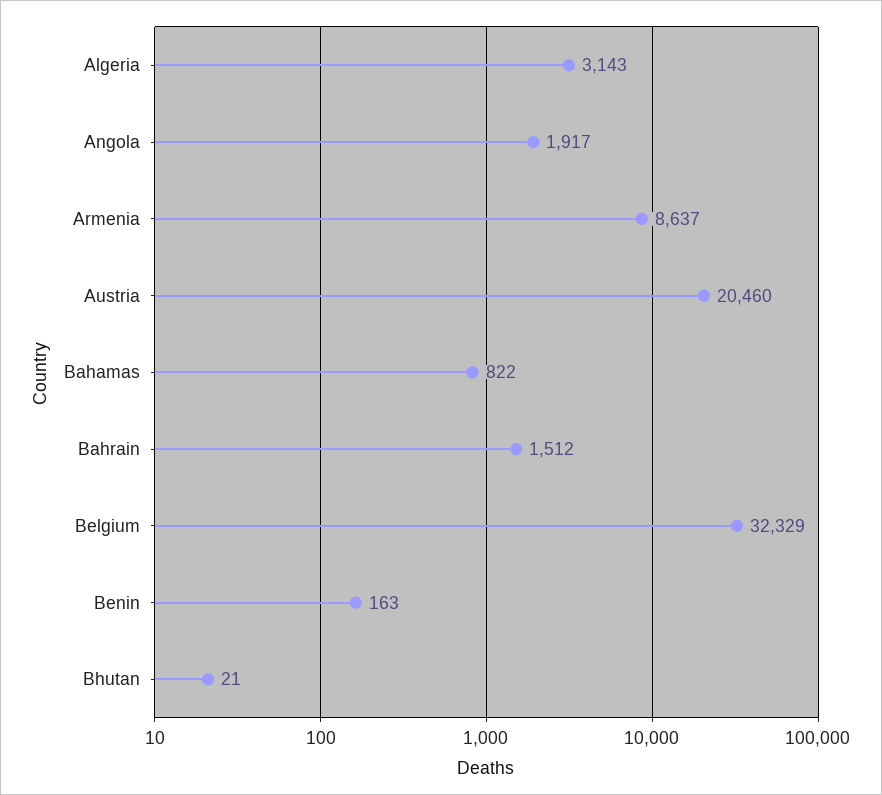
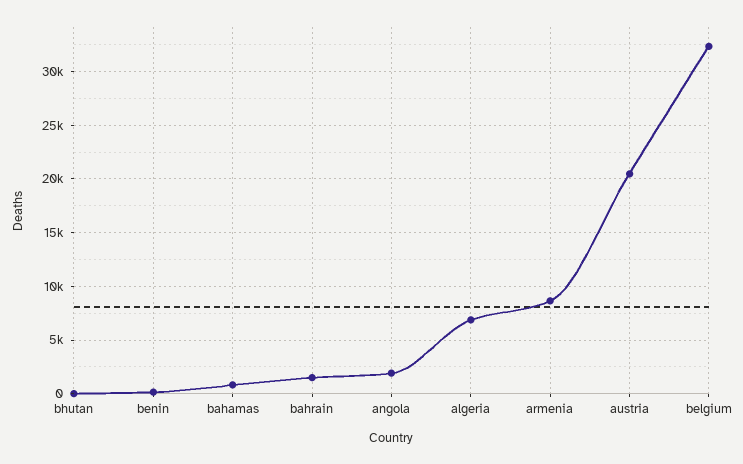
Algeria: 3143 -> 7000

